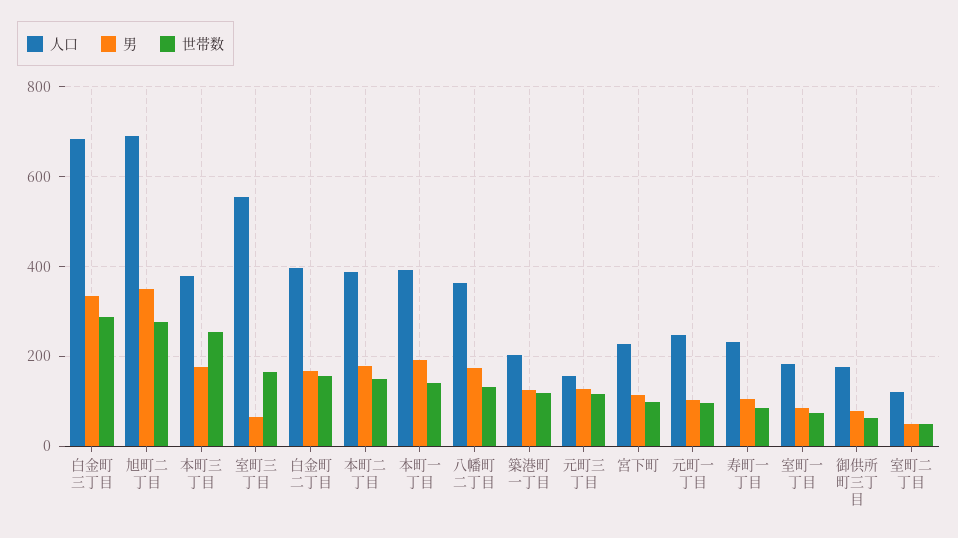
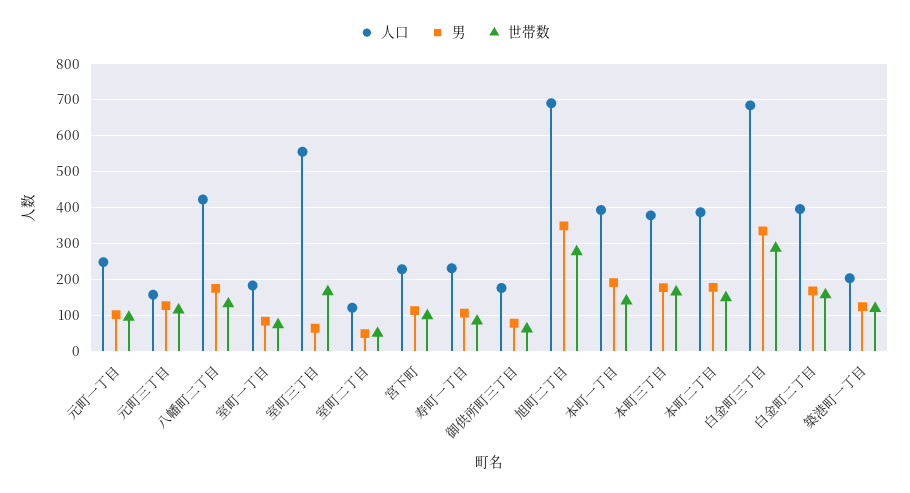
世帯数, 本町三丁目: 260 -> 160
人口, 八幡町二丁目: 360 -> 420

